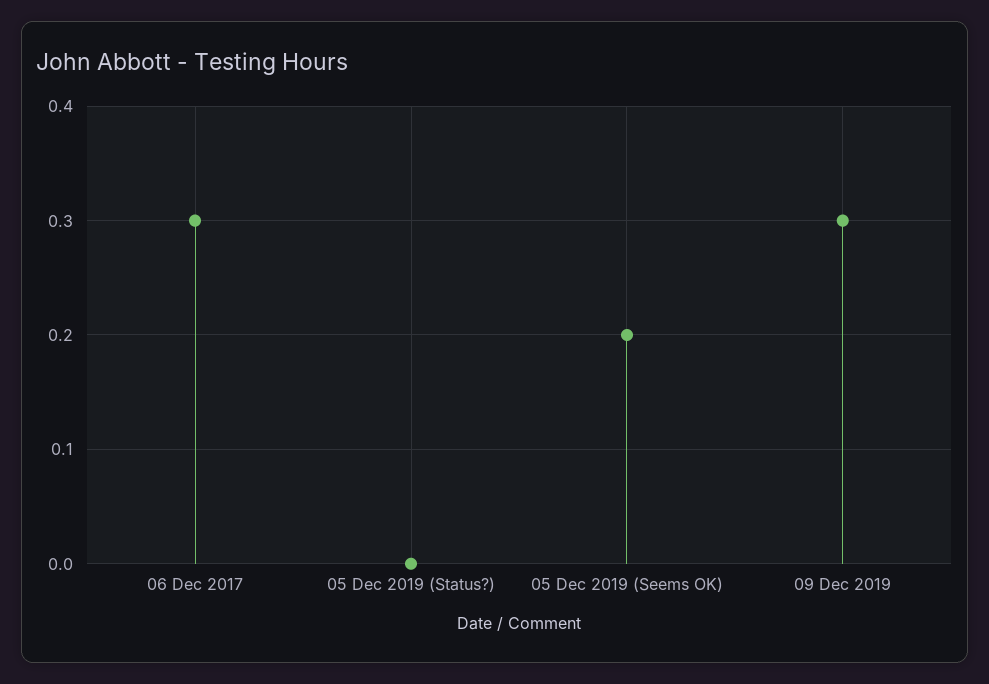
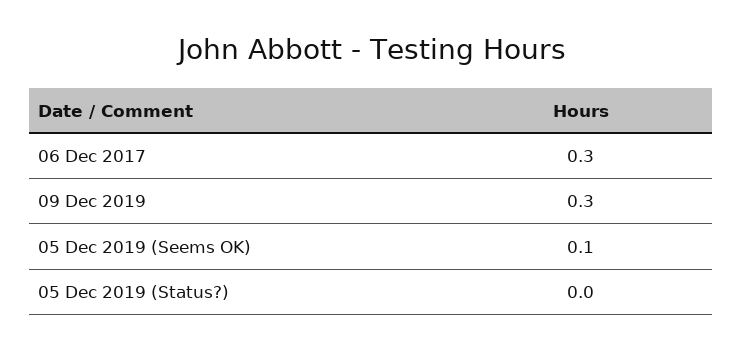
05 Dec 2019 (Seems OK): 0.2 -> 0.1

